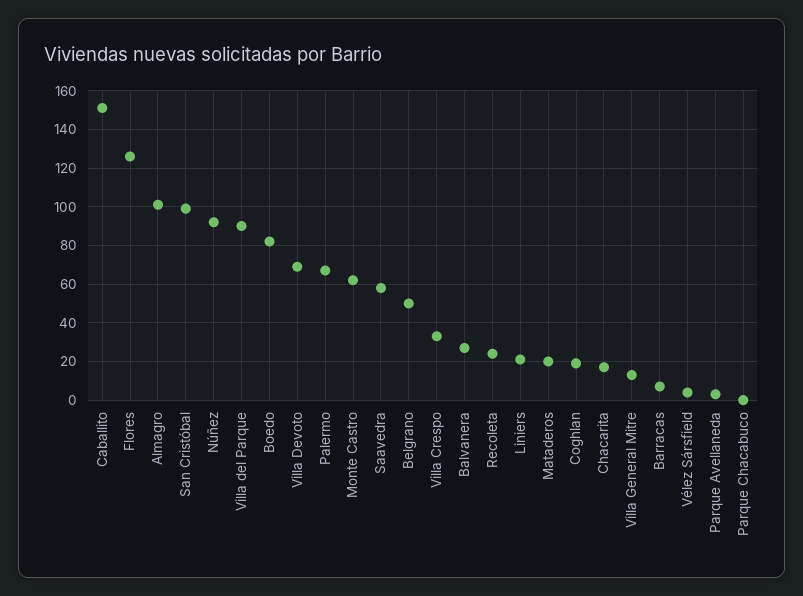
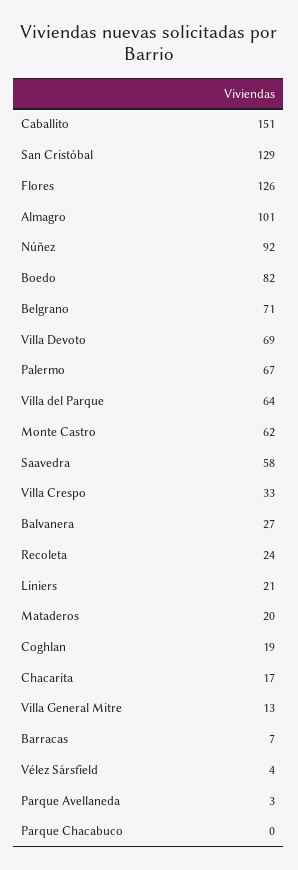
San Cristóbal: 100 -> 129
Villa del Parque: 90 -> 64
Belgrano: 50 -> 71

